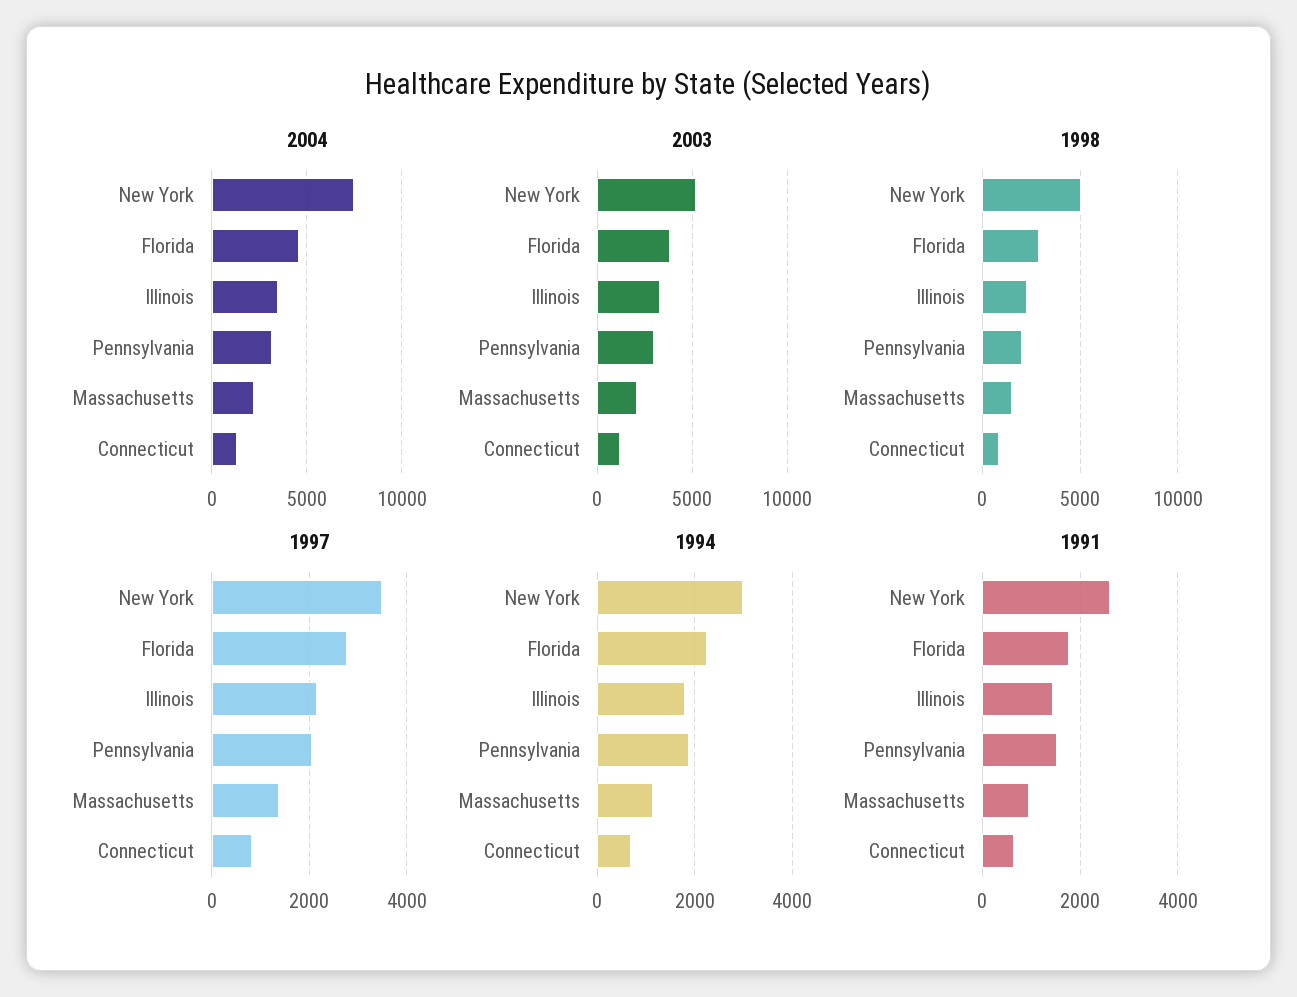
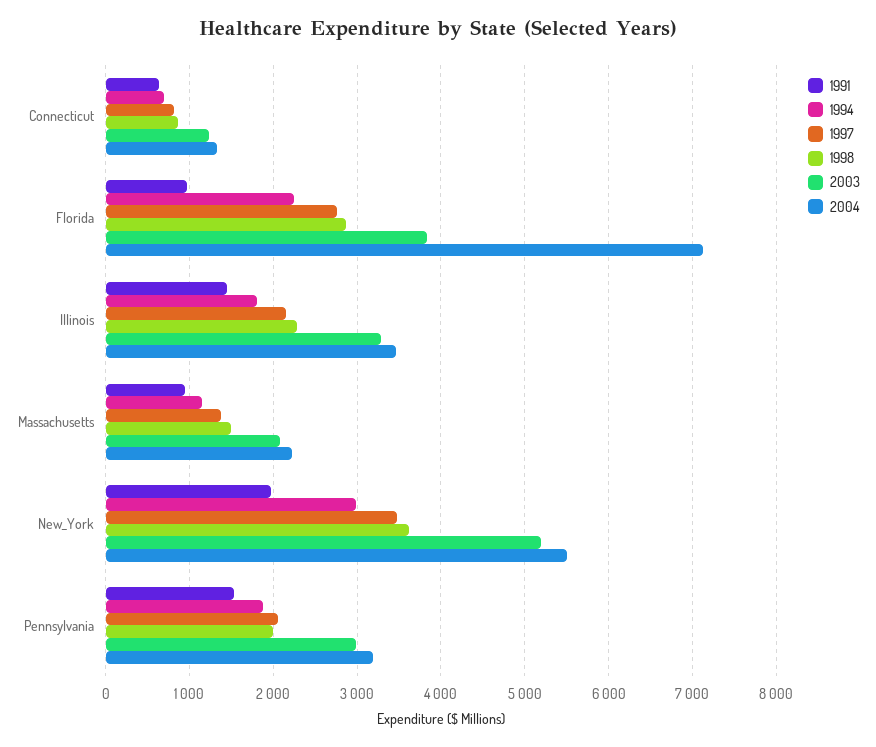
2004, New York: 7500 -> 5500
2004, Florida: 4500 -> 7100
1998, New York: 5000 -> 3600
1991, New York: 2600 -> 2000
1991, Florida: 1800 -> 1000

